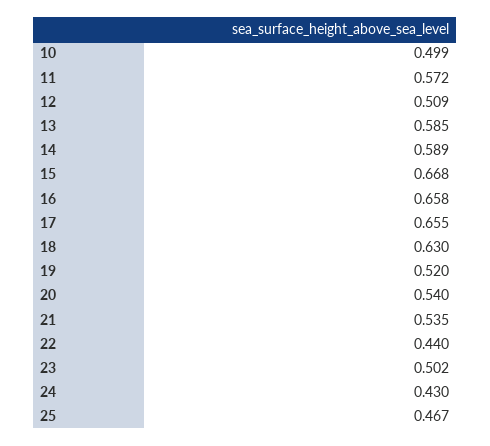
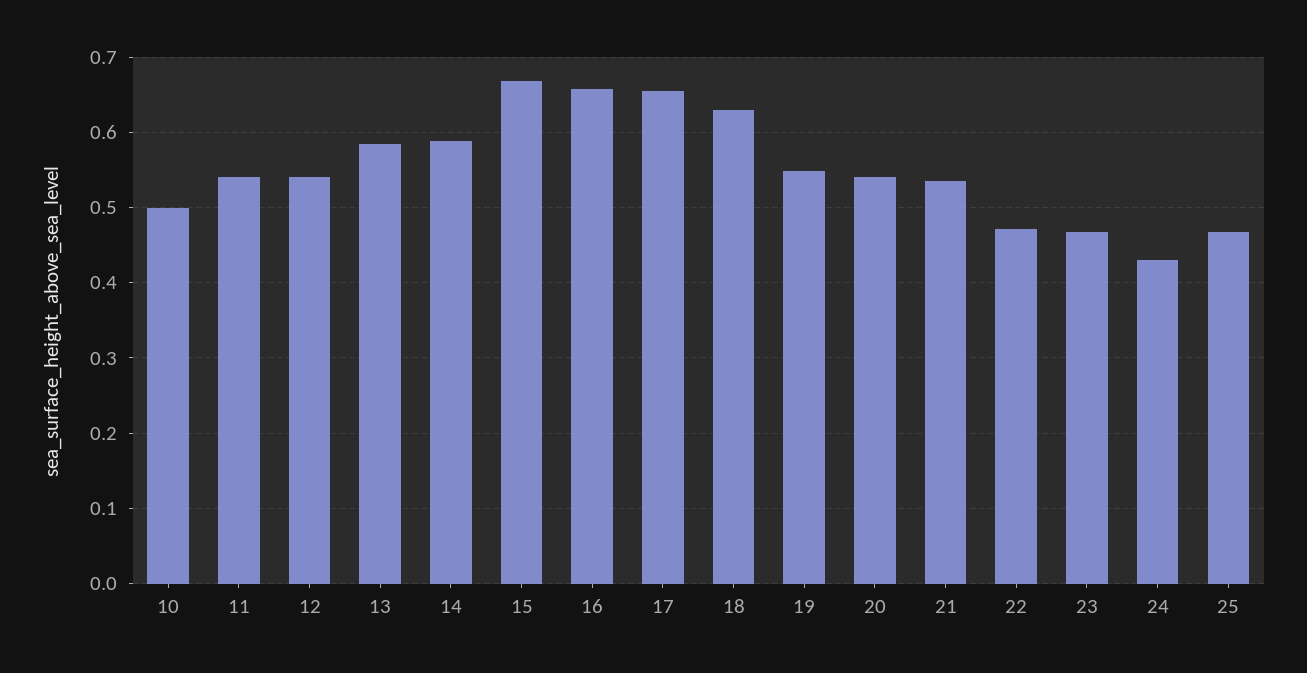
11: 0.572 -> 0.54
12: 0.509 -> 0.54
19: 0.52 -> 0.55
22: 0.44 -> 0.47
23: 0.502 -> 0.47

